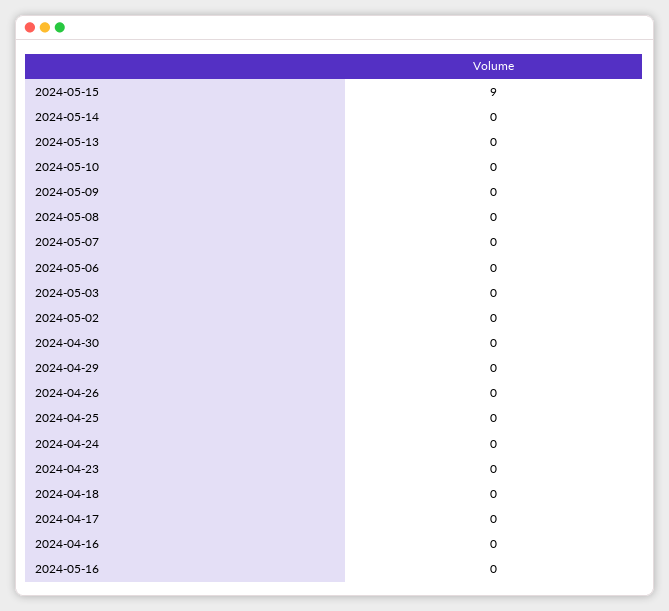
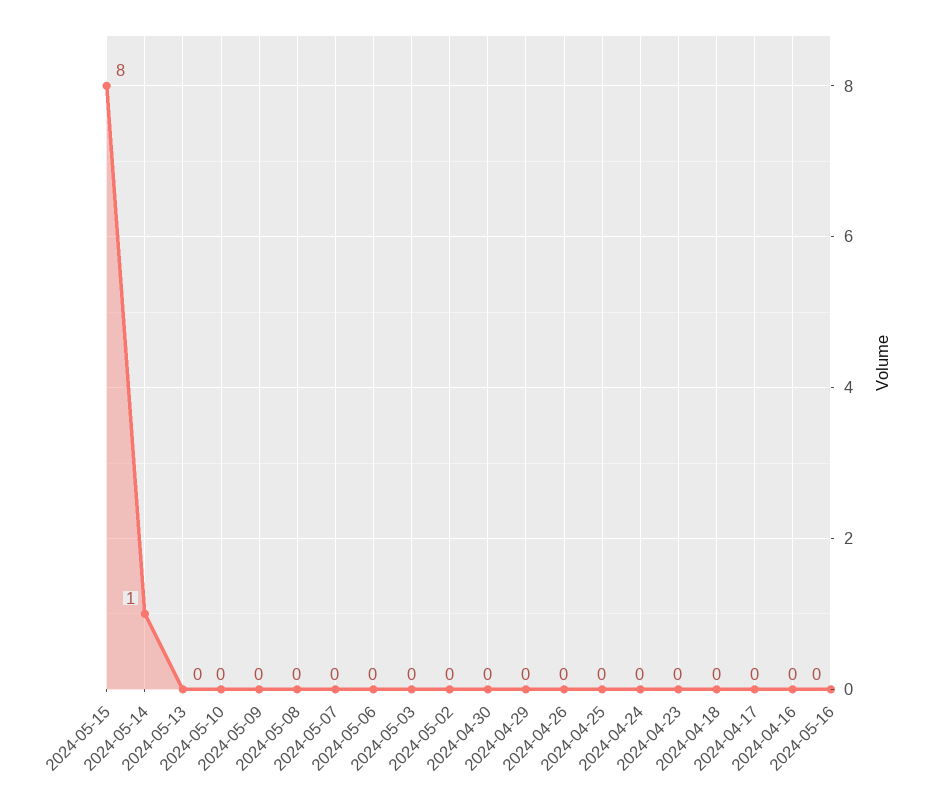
2024-05-15: 9 -> 8
2024-05-14: 0 -> 1

